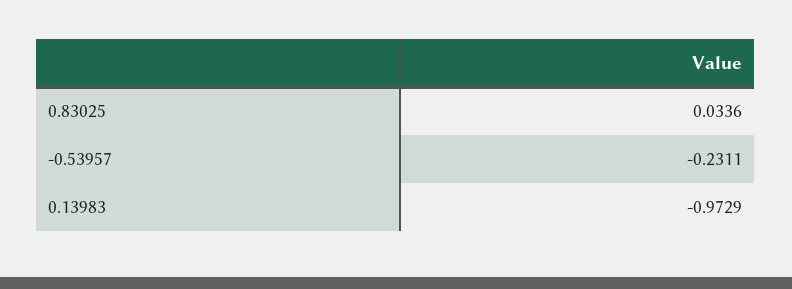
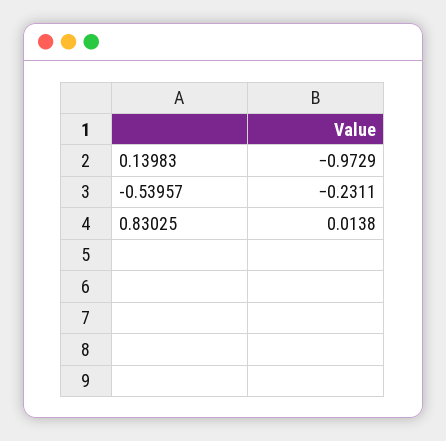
0.83025: 0.0336 -> 0.0138

